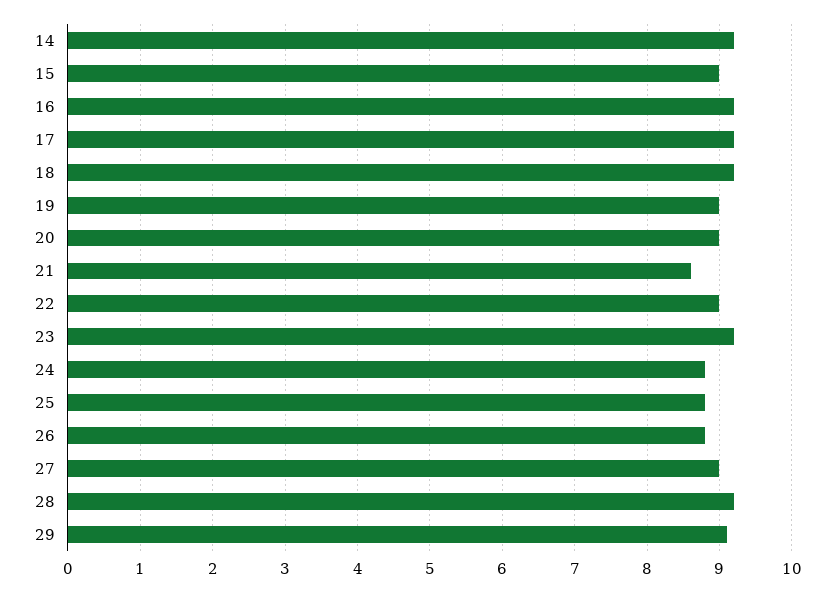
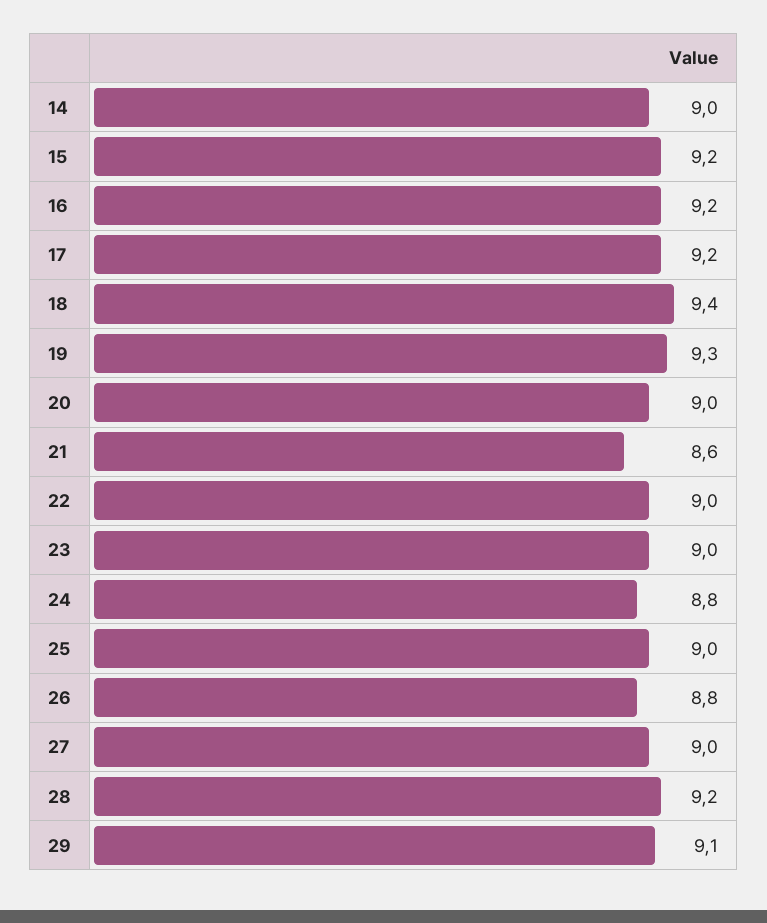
14: 9.2 -> 9
15: 9 -> 9.2
18: 9.2 -> 9.4
19: 9 -> 9.3
23: 9.2 -> 9
25: 8.8 -> 9

